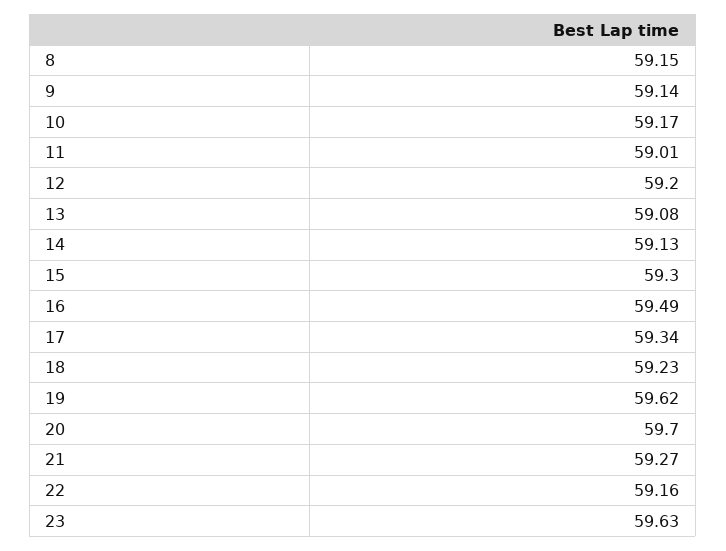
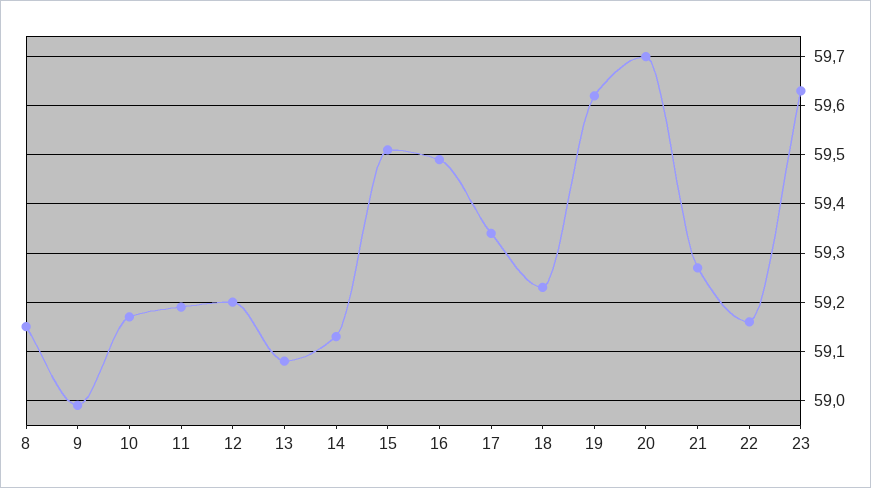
9: 59.14 -> 59
11: 59.01 -> 59.2
15: 59.3 -> 59.5

